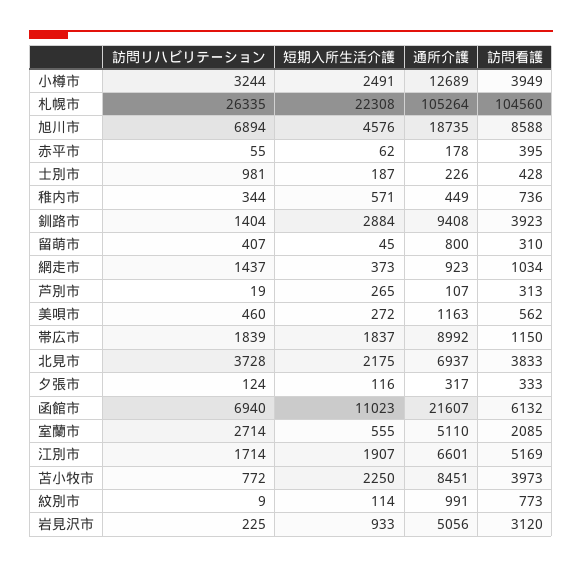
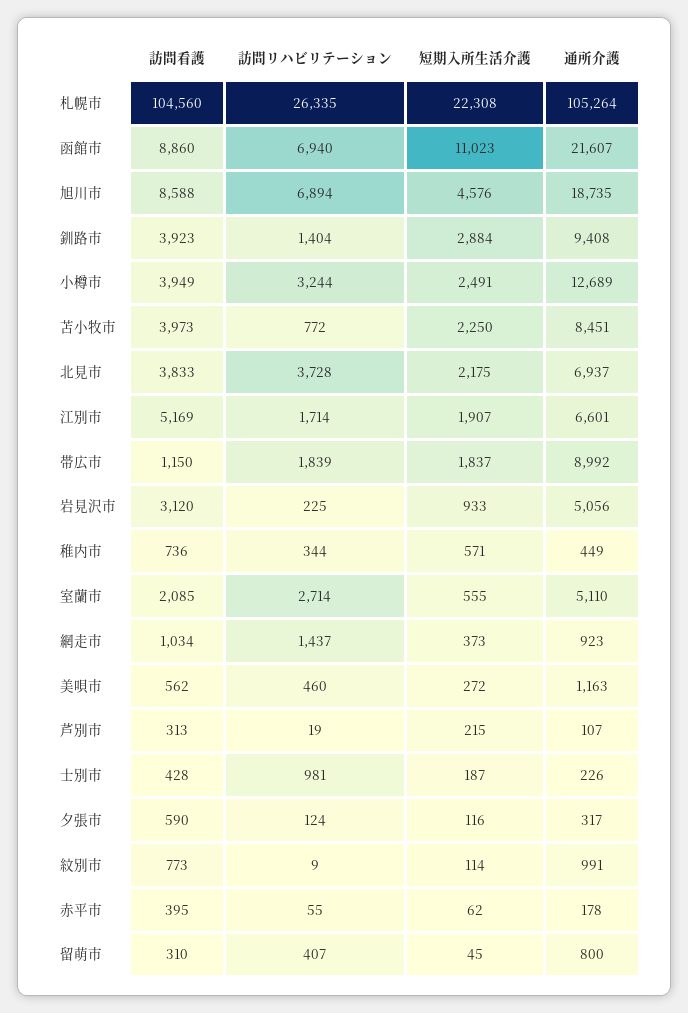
短期入所生活介護, 芦別市: 265 -> 215
訪問看護, 夕張市: 333 -> 590
訪問看護, 函館市: 6132 -> 8860

